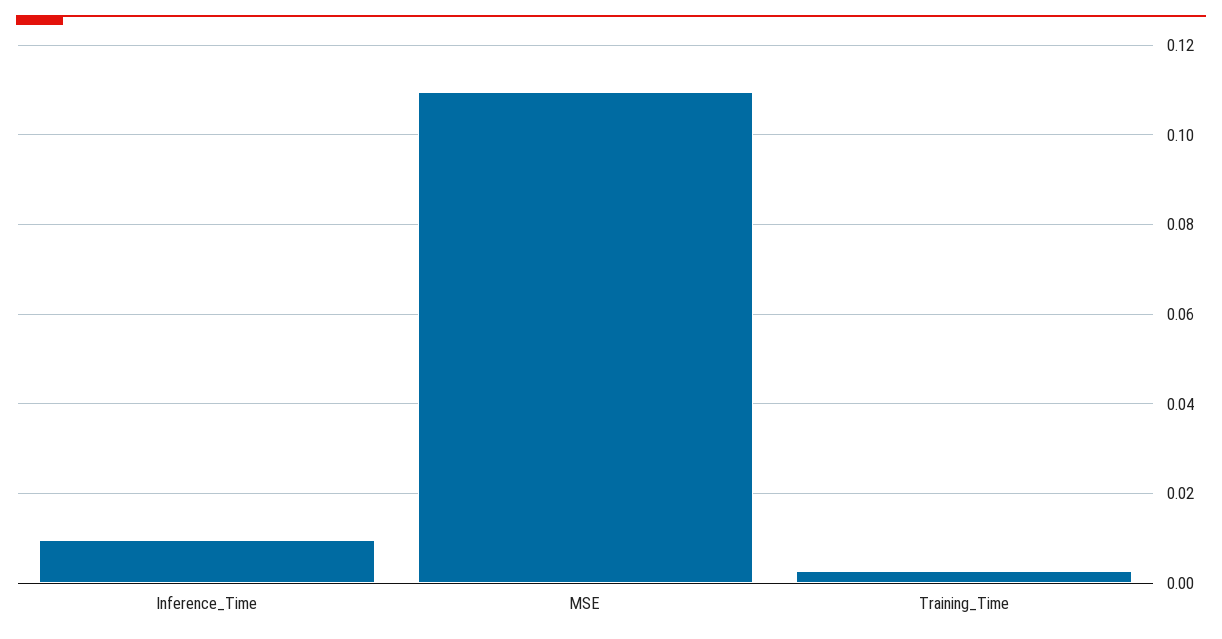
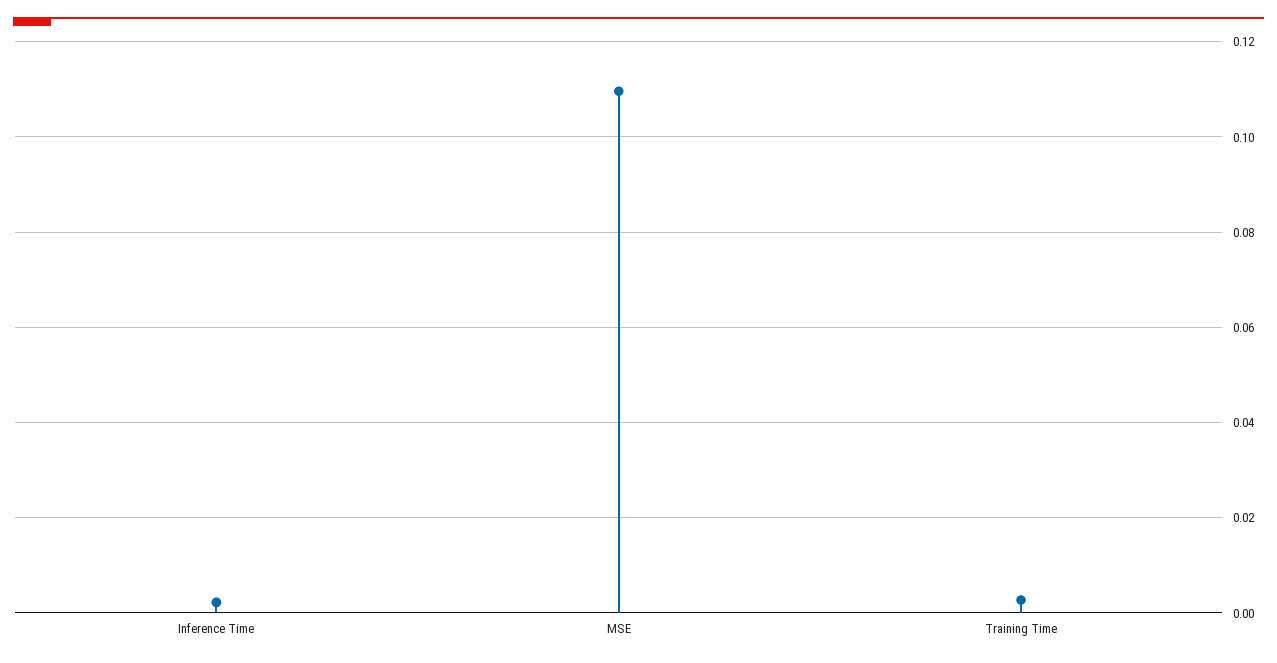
Inference_Time: 0.01 -> 0.002

